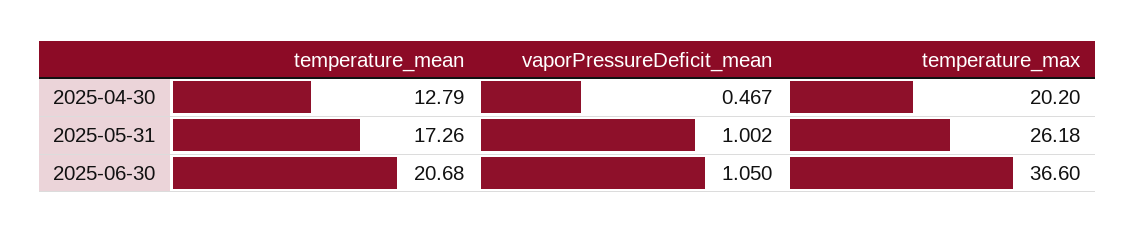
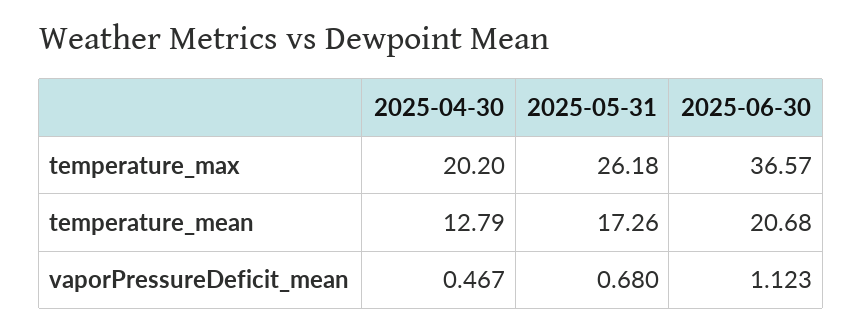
vaporPressureDeficit_mean, 2025-05-31: 1.002 -> 0.68
vaporPressureDeficit_mean, 2025-06-30: 1.05 -> 1.123
temperature_max, 2025-06-30: 36.6 -> 36.57

